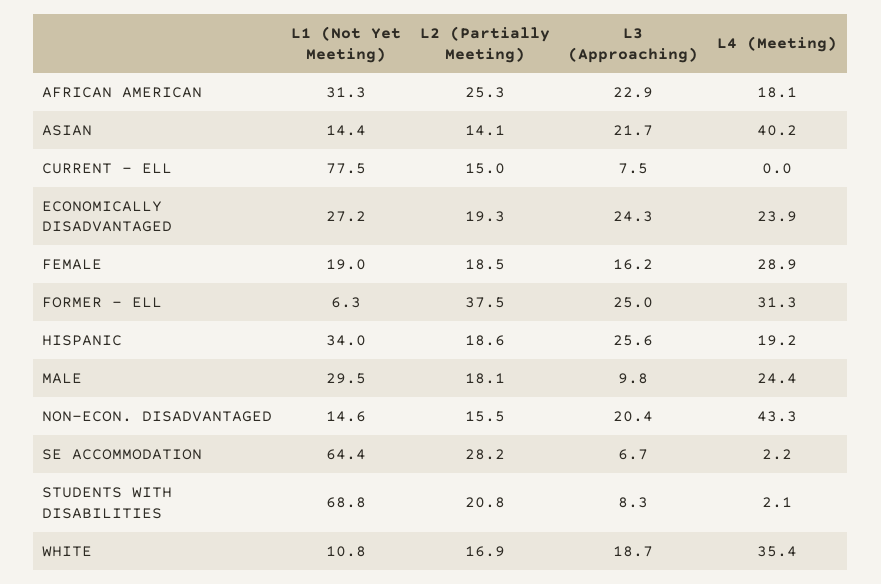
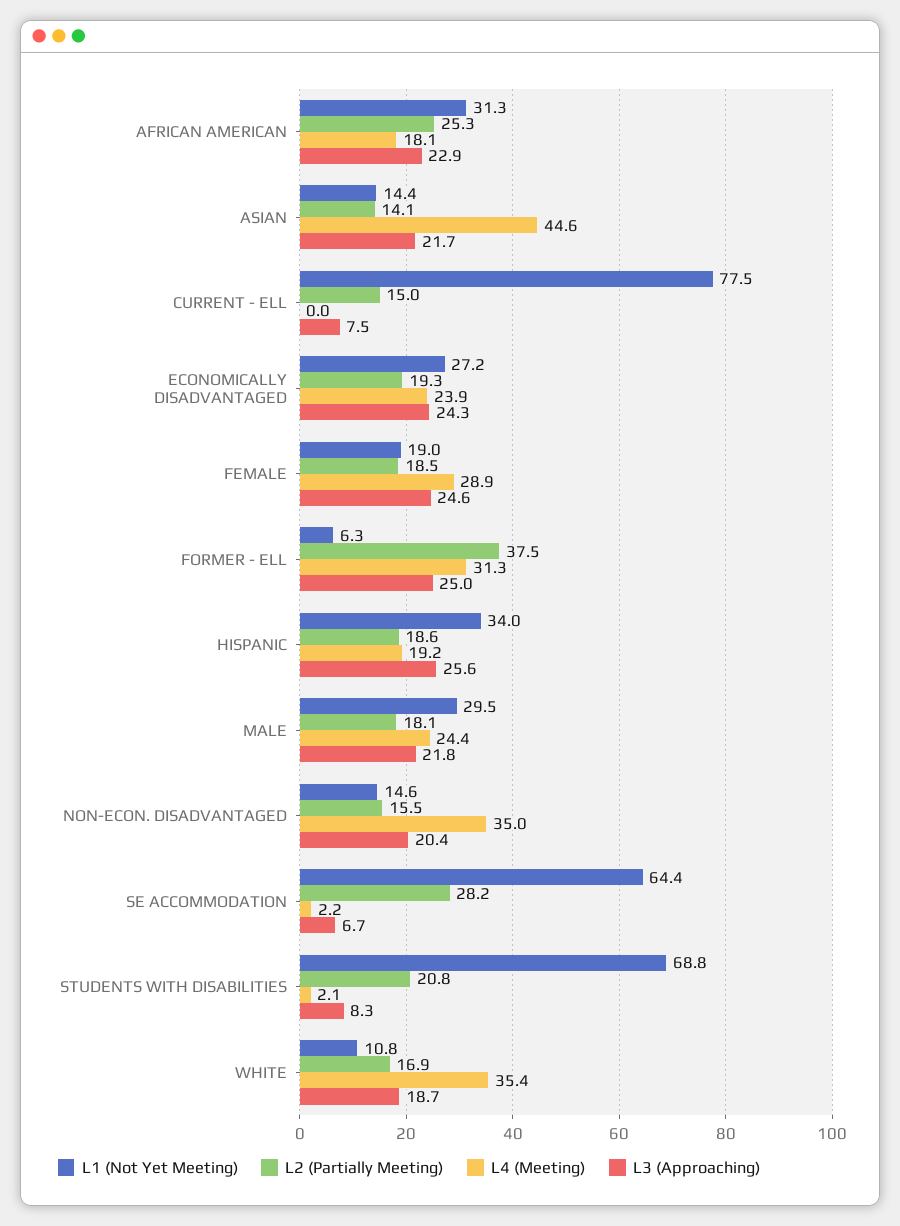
L4 (Meeting), ASIAN: 40.2 -> 44.6
L3 (Approaching), FEMALE: 16.2 -> 24.6
L3 (Approaching), MALE: 9.8 -> 21.8
L4 (Meeting), NON-ECON. DISADVANTAGED: 43.3 -> 35

